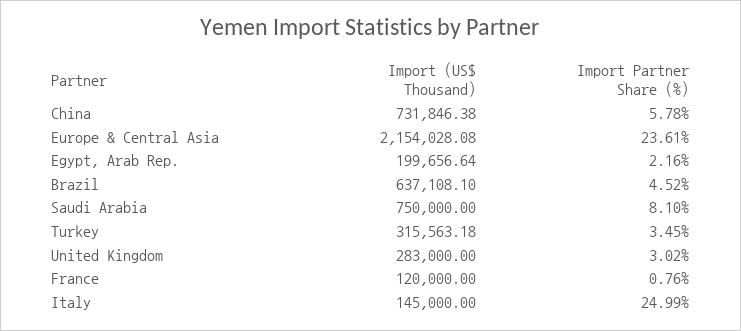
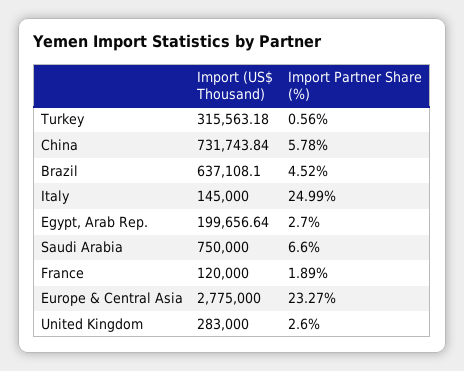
Import (US$ Thousand), China: 731846.38 -> 731743.84
Import (US$ Thousand), Europe & Central Asia: 2154028.08 -> 2775000
Import Partner Share (%), Europe & Central Asia: 23.61 -> 23.27
Import Partner Share (%), Egypt, Arab Rep.: 2.16 -> 2.7
Import Partner Share (%), Saudi Arabia: 8.1 -> 6.6
Import Partner Share (%), Turkey: 3.45 -> 0.56
Import Partner Share (%), United Kingdom: 3.02 -> 2.6
Import Partner Share (%), France: 0.76 -> 1.89

